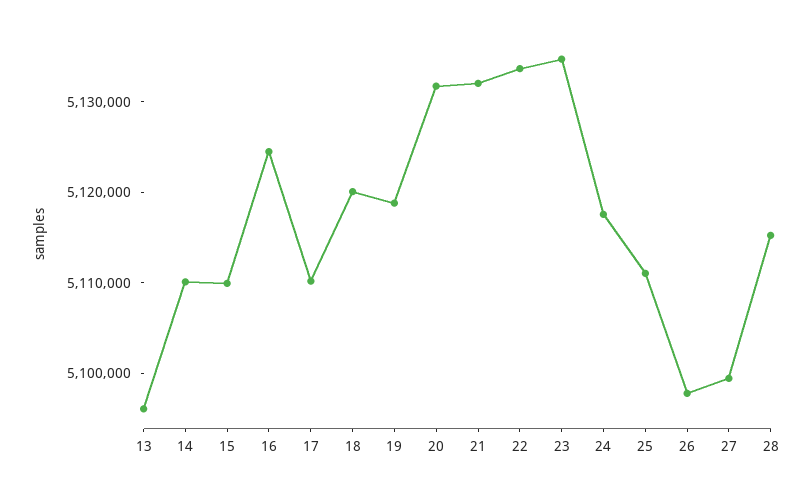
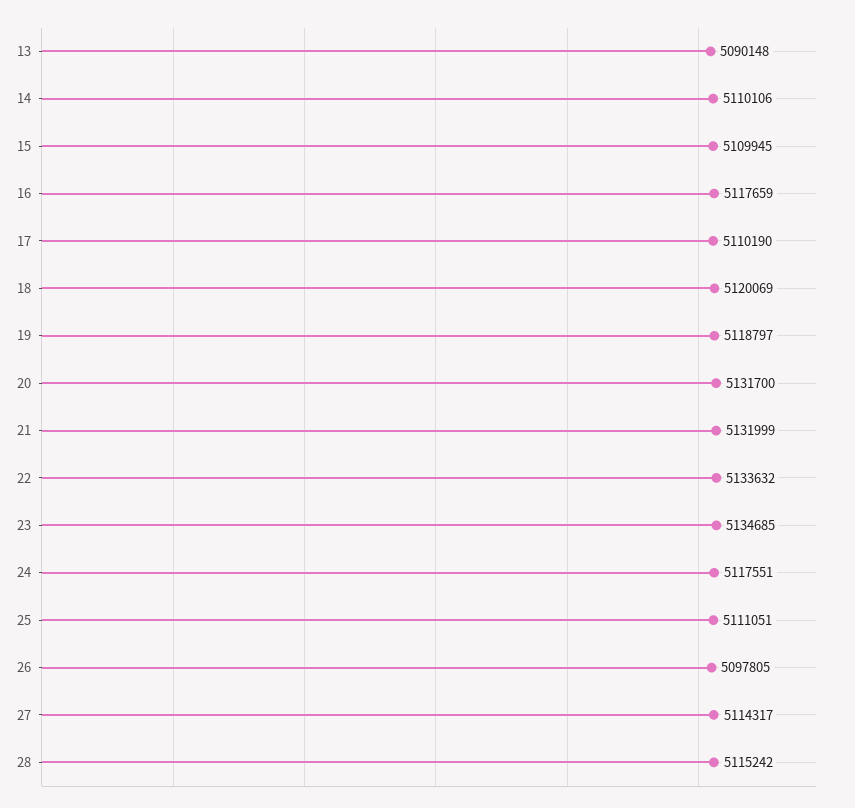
13: 5096000 -> 5090148
16: 5124000 -> 5117659
27: 5100000 -> 5114317

